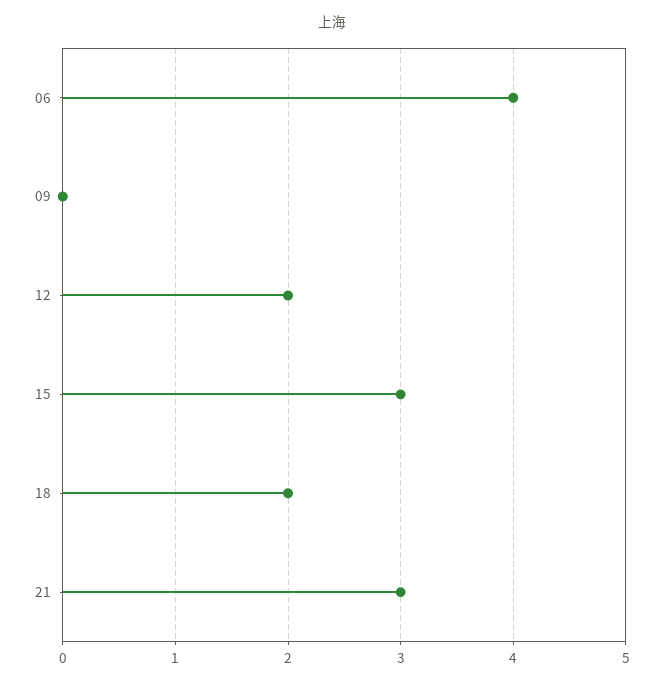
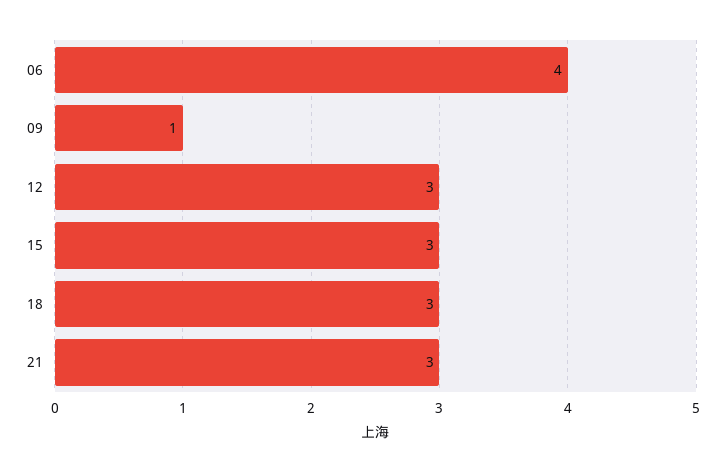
09: 0 -> 1
12: 2 -> 3
18: 2 -> 3

